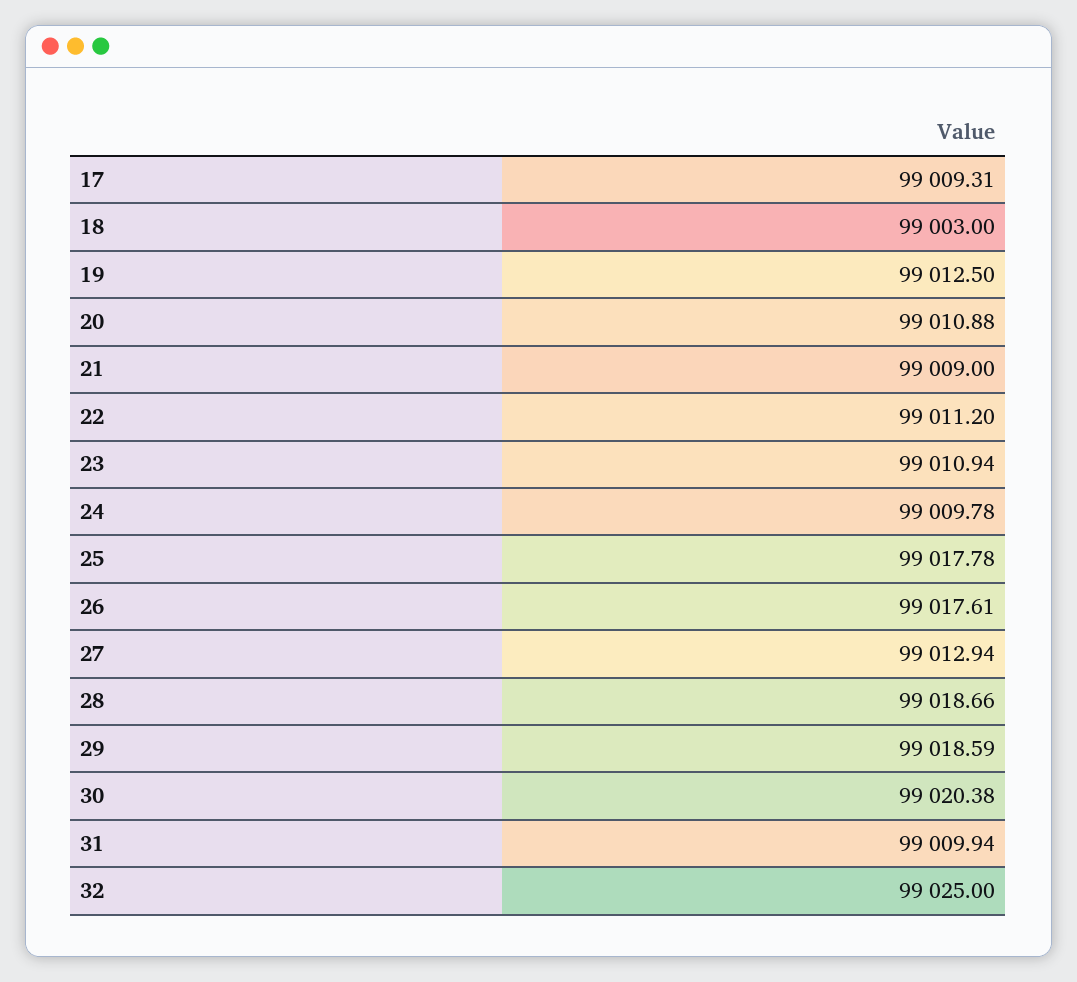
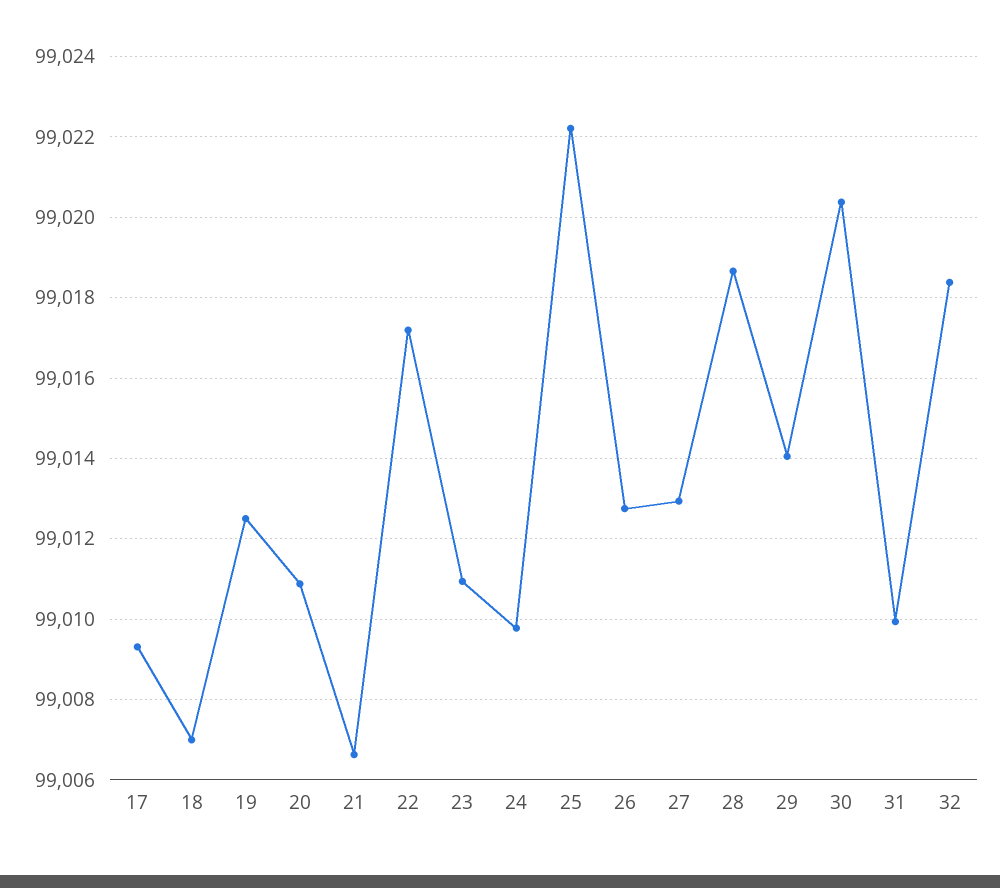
18: 99003 -> 99007
21: 99009 -> 99006.6
22: 99011.2 -> 99017.2
25: 99017.78 -> 99022.2
26: 99017.61 -> 99012.8
29: 99018.59 -> 99014
32: 99025 -> 99018.4

